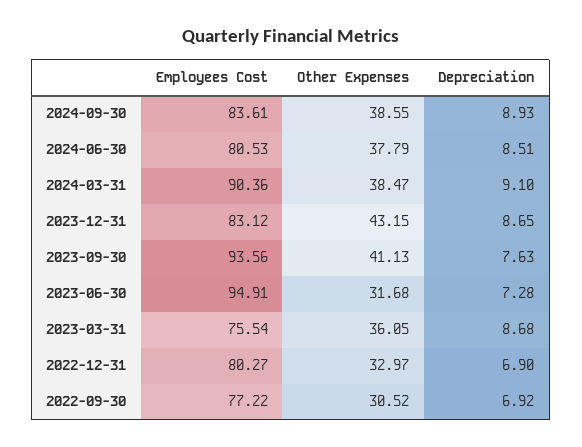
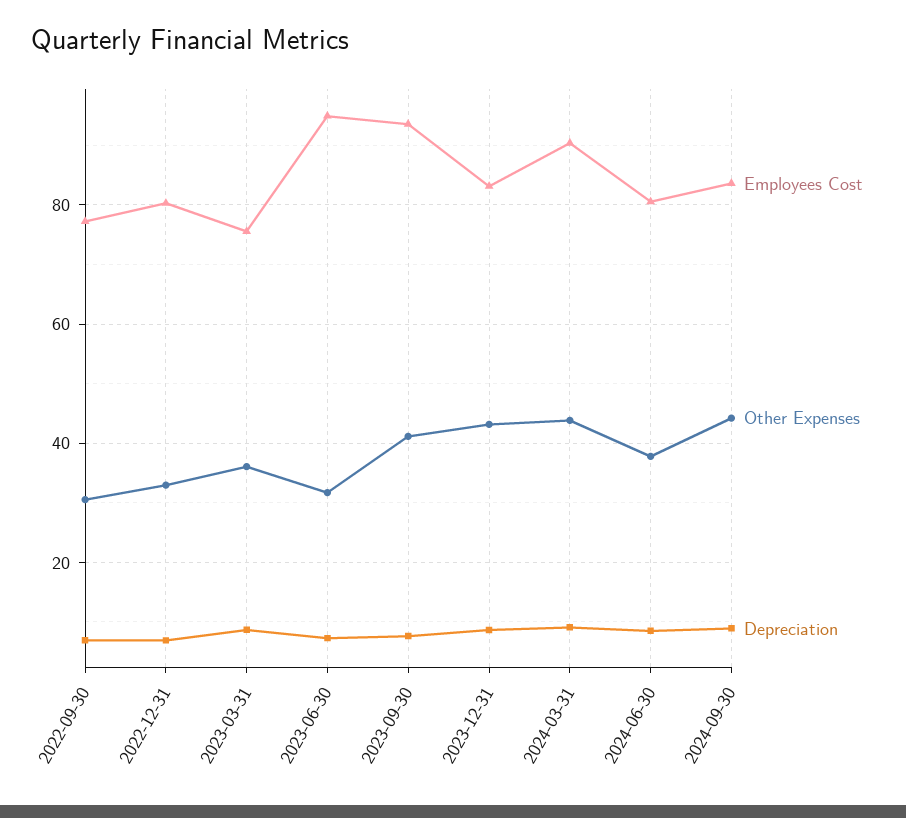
Other Expenses, 2024-09-30: 38.55 -> 44
Other Expenses, 2024-03-31: 38.47 -> 44

